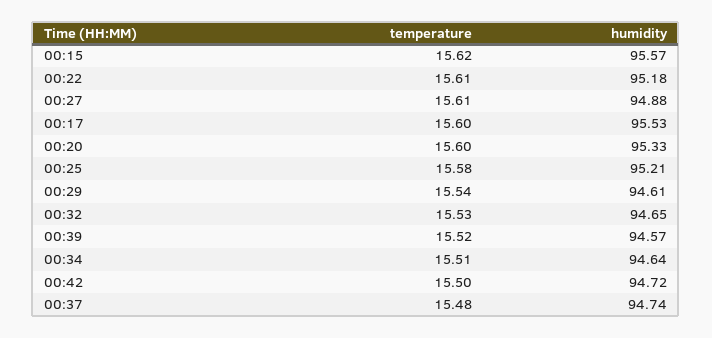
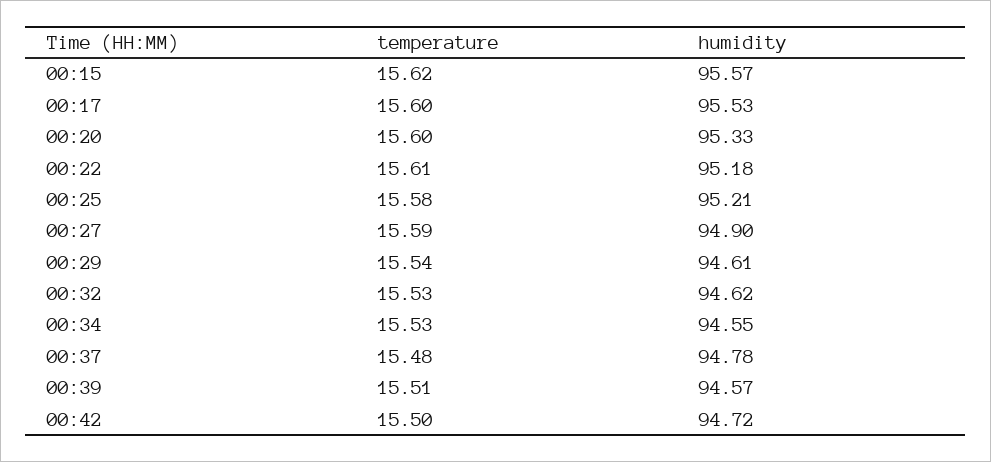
temperature, 00:27: 15.61 -> 15.59
humidity, 00:27: 94.88 -> 94.9
humidity, 00:32: 94.65 -> 94.62
temperature, 00:39: 15.52 -> 15.51
temperature, 00:34: 15.51 -> 15.53
humidity, 00:34: 94.64 -> 94.55
humidity, 00:37: 94.74 -> 94.78

